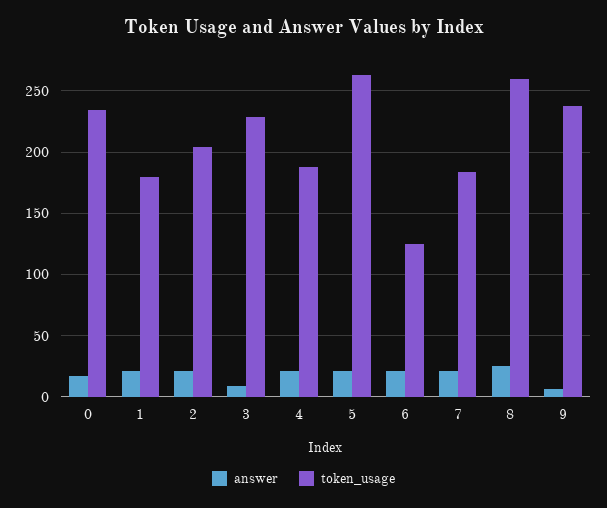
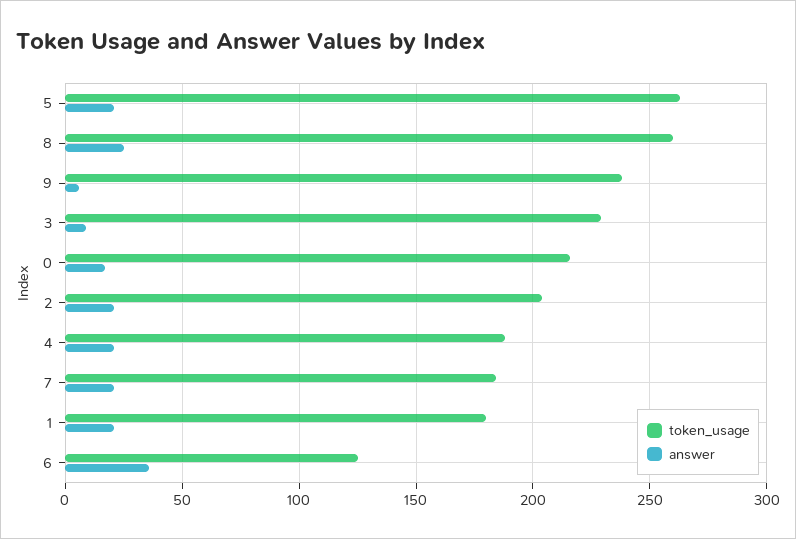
token_usage, 0: 235 -> 215
answer, 6: 20 -> 35

